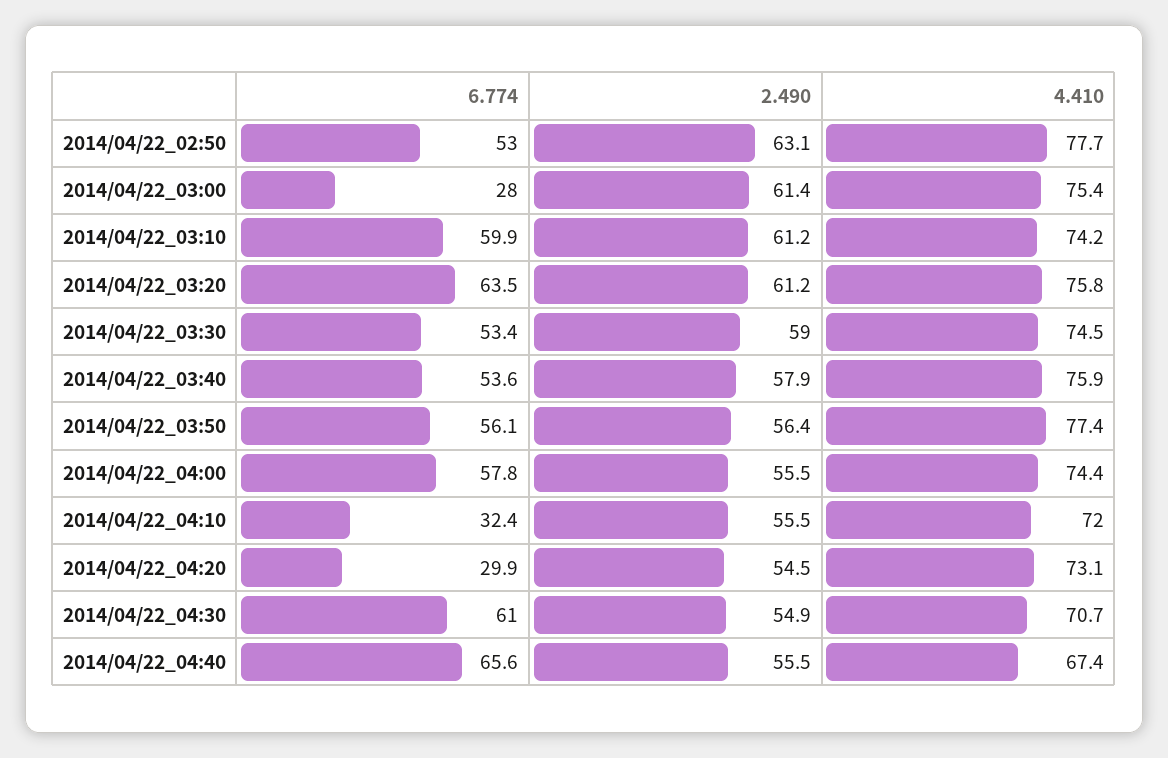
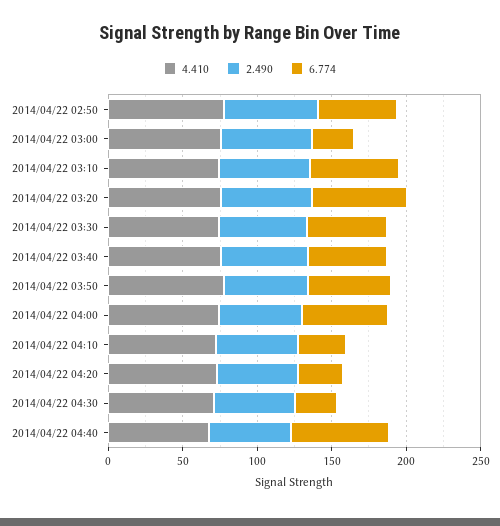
6.774, 2014/04/22_04:30: 61 -> 30

